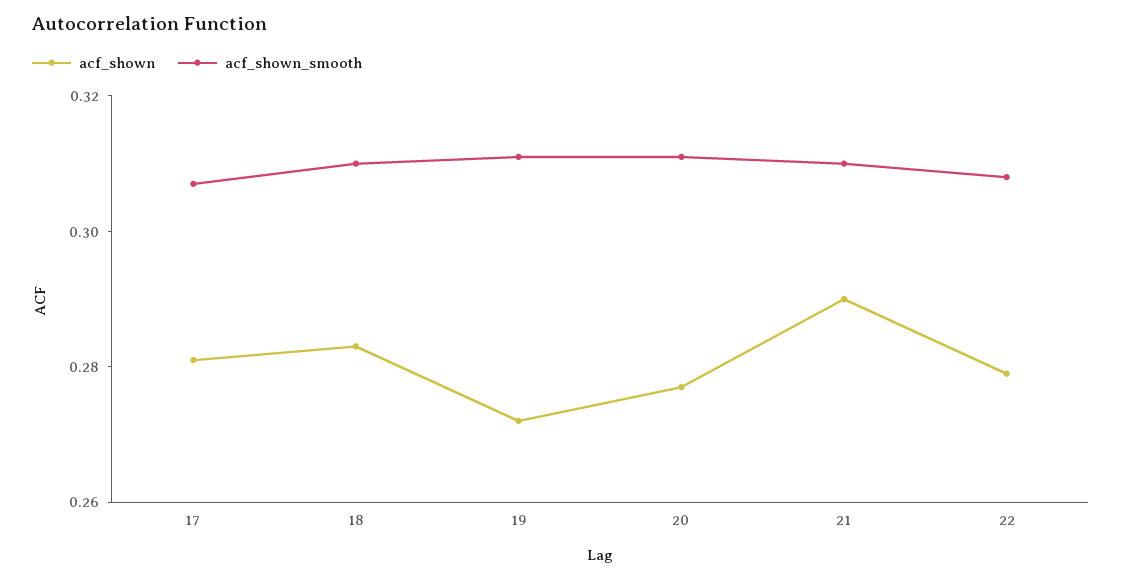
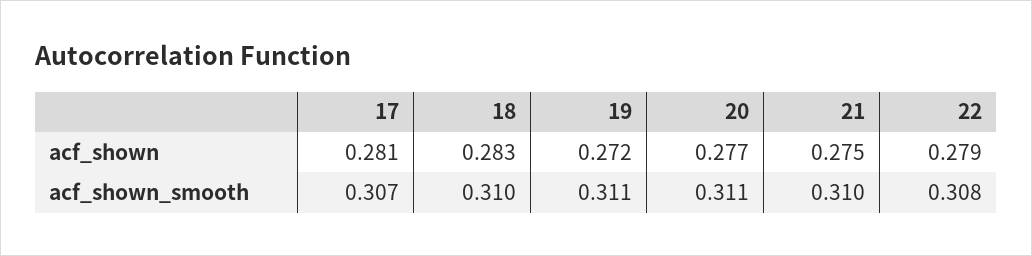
acf_shown, 21: 0.29 -> 0.275

